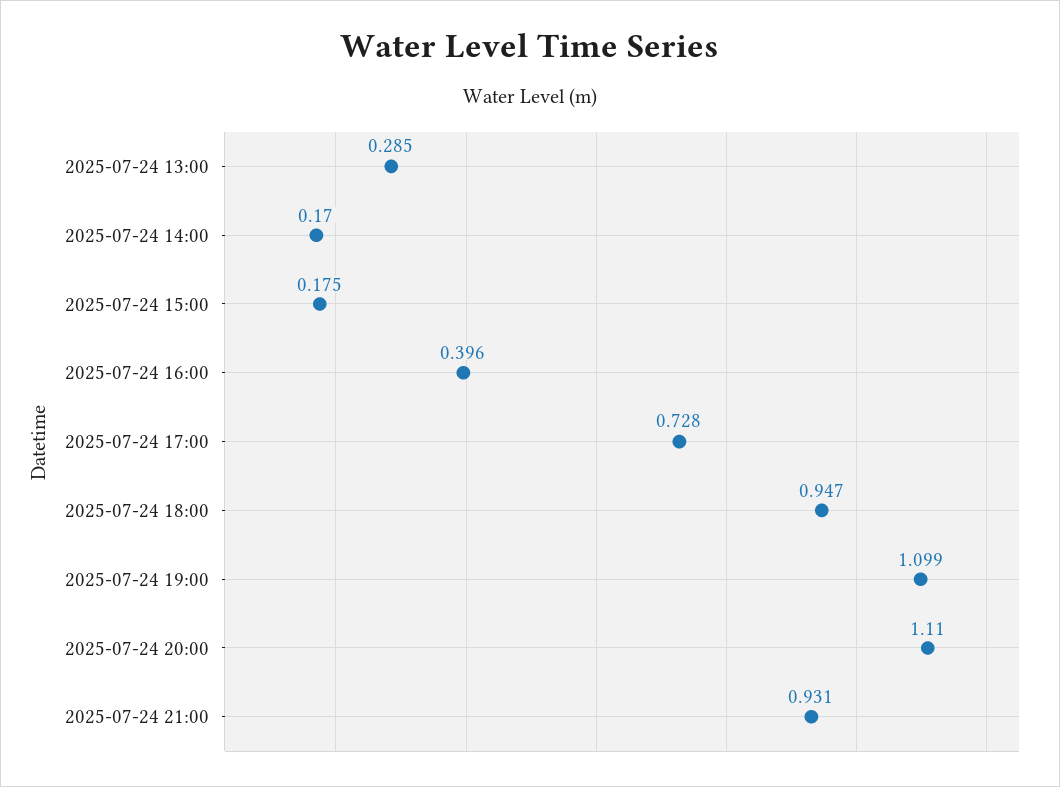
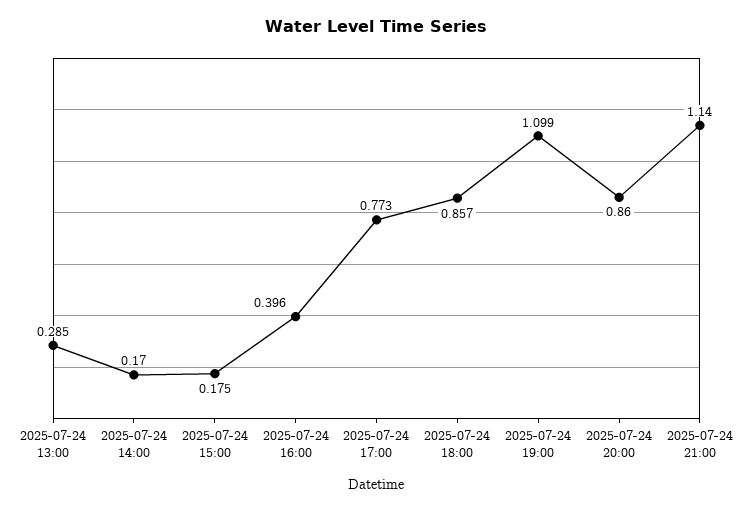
2025-07-24 17:00: 0.728 -> 0.773
2025-07-24 18:00: 0.947 -> 0.857
2025-07-24 20:00: 1.11 -> 0.86
2025-07-24 21:00: 0.931 -> 1.14

